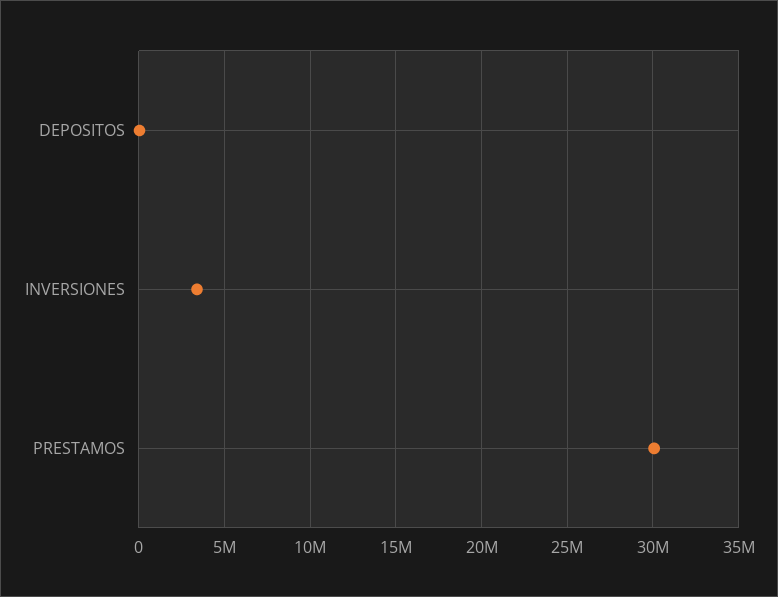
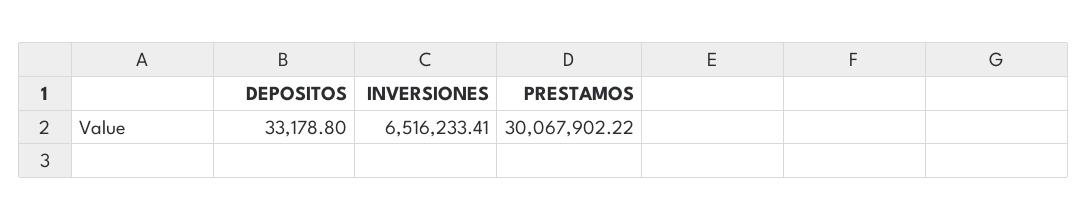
INVERSIONES: 3500000 -> 6516233.41

